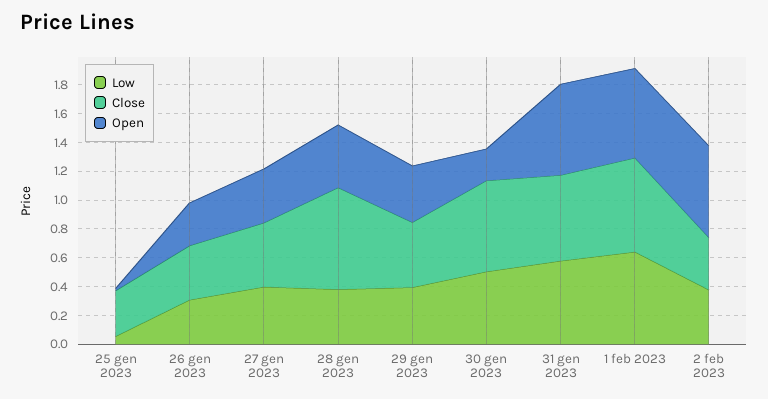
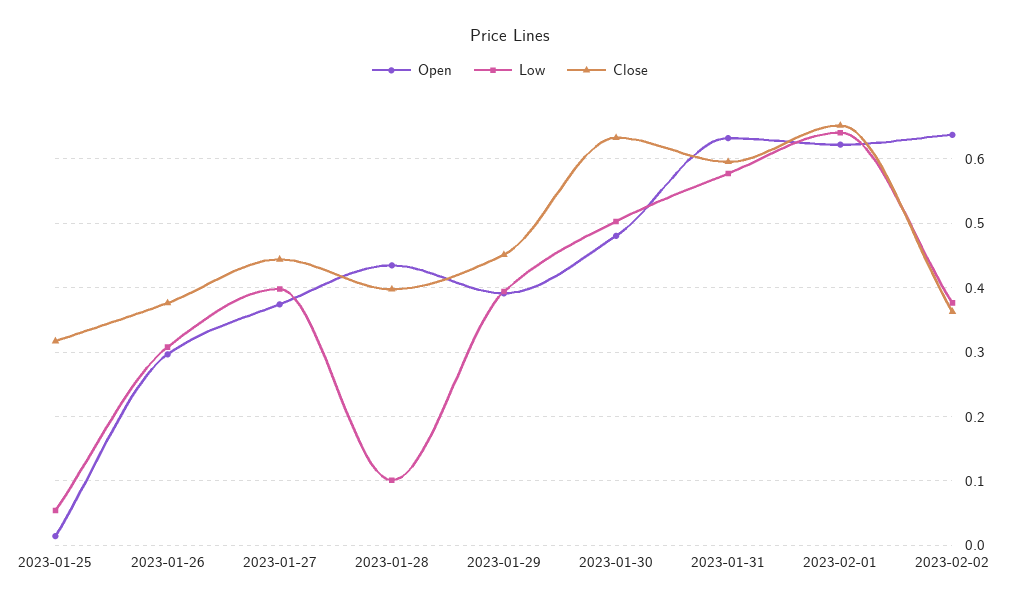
Low, 28 gen 2023: 0.4 -> 0.1
Close, 28 gen 2023: 0.7 -> 0.4
Open, 30 gen 2023: 0.2 -> 0.48

